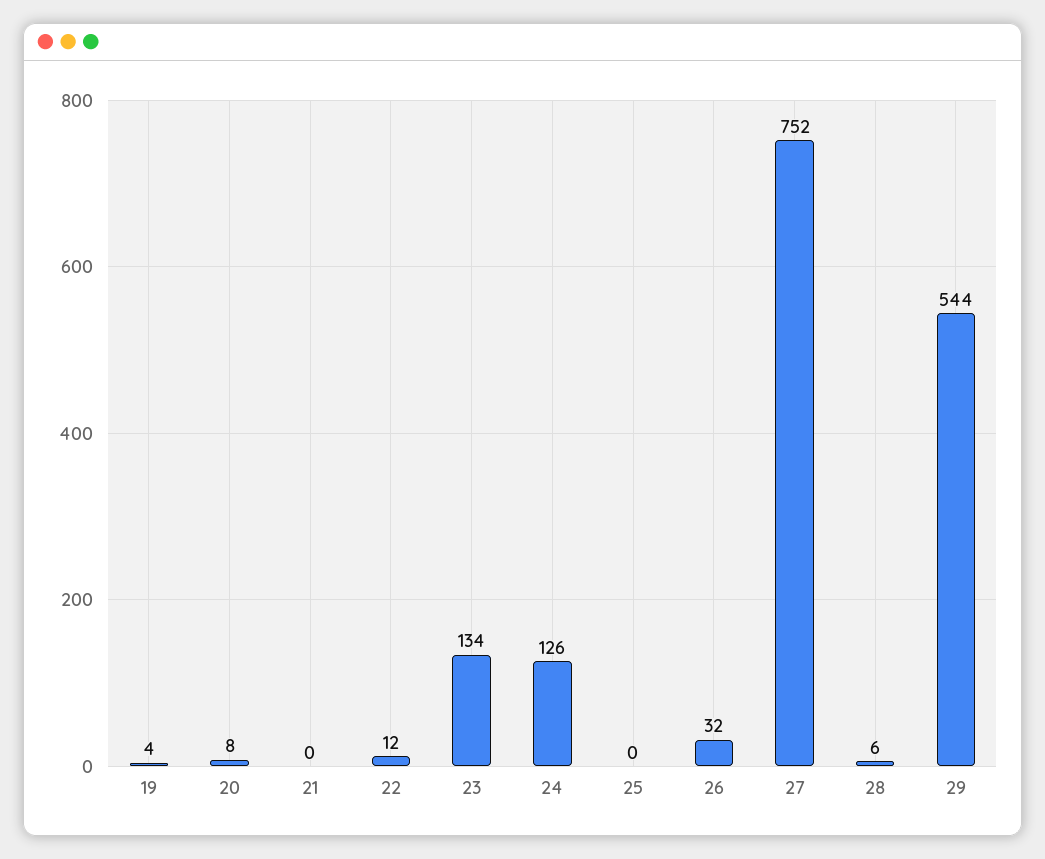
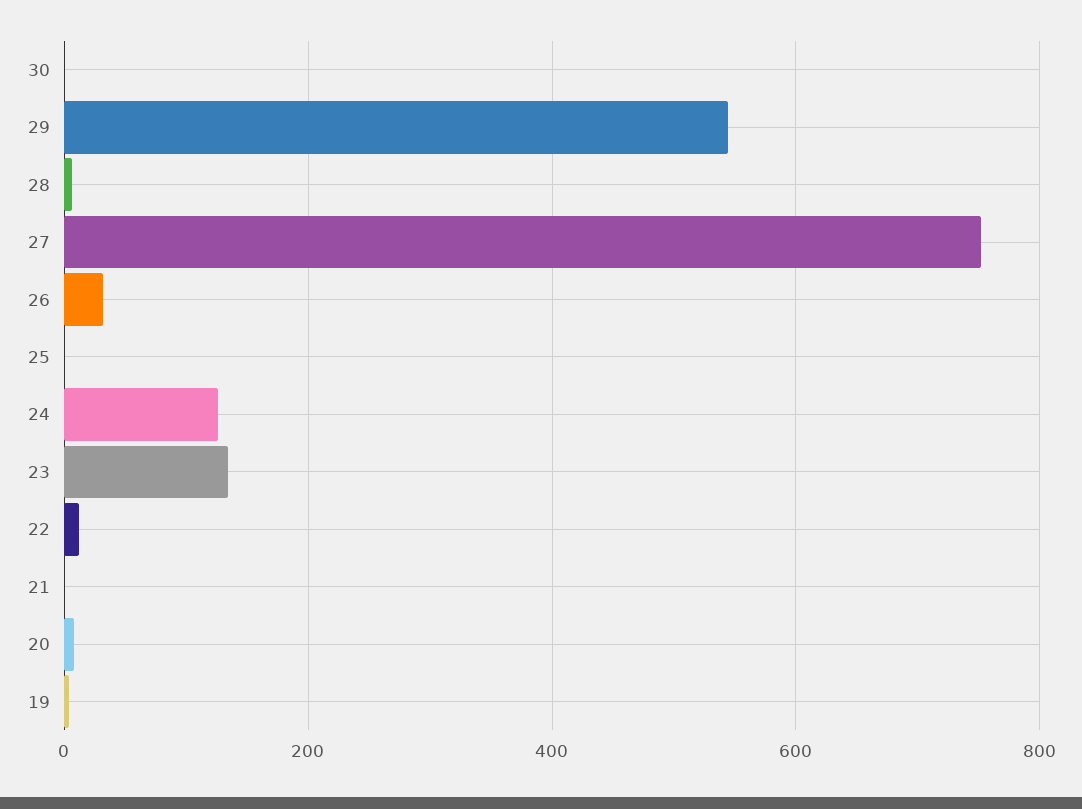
30: none -> 0

